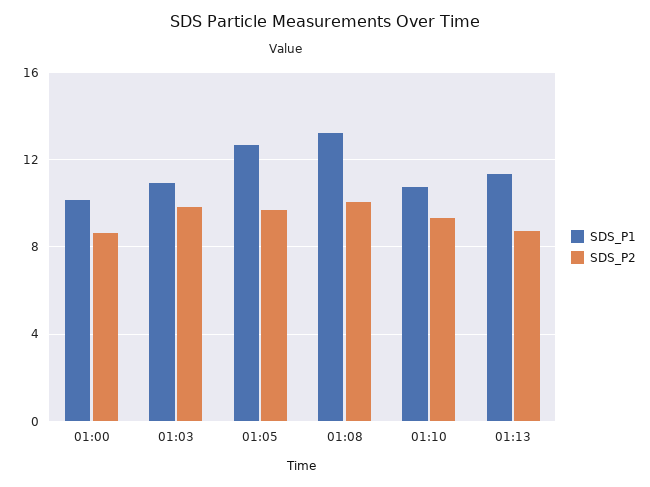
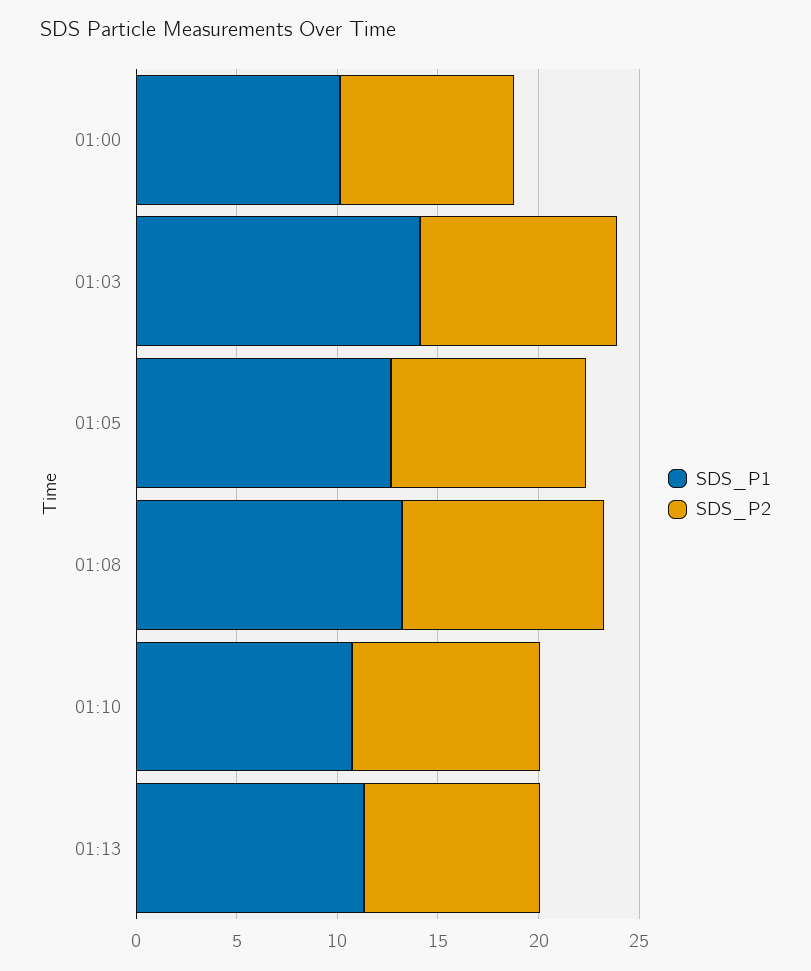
SDS_P1, 01:03: 11 -> 14

